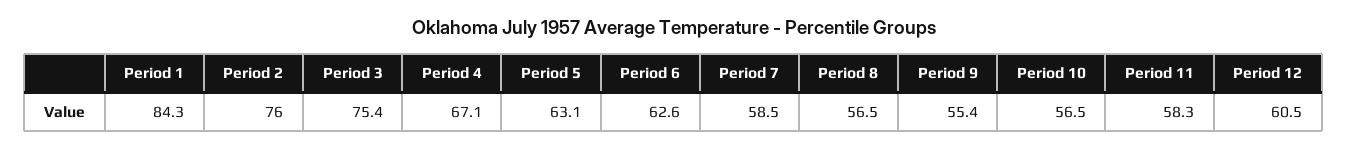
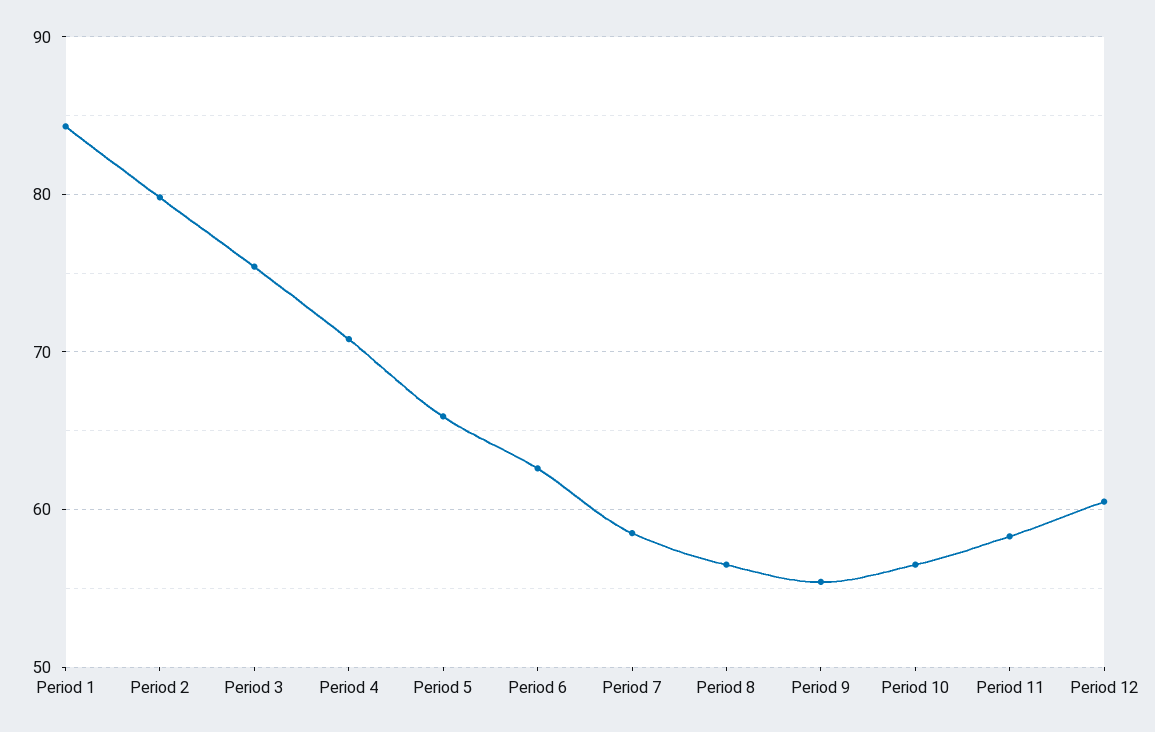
Period 2: 76 -> 80
Period 4: 67.1 -> 71
Period 5: 63.1 -> 66

